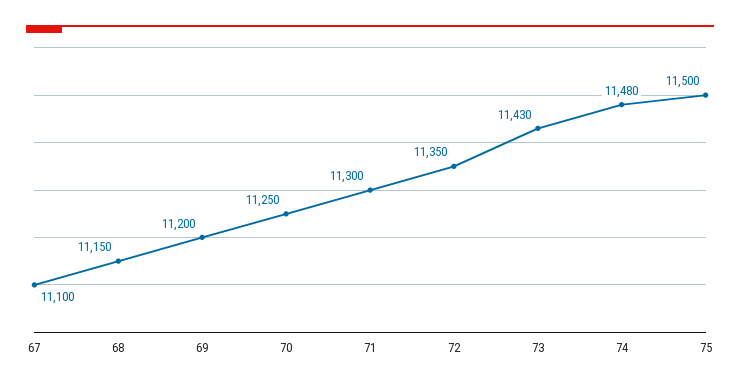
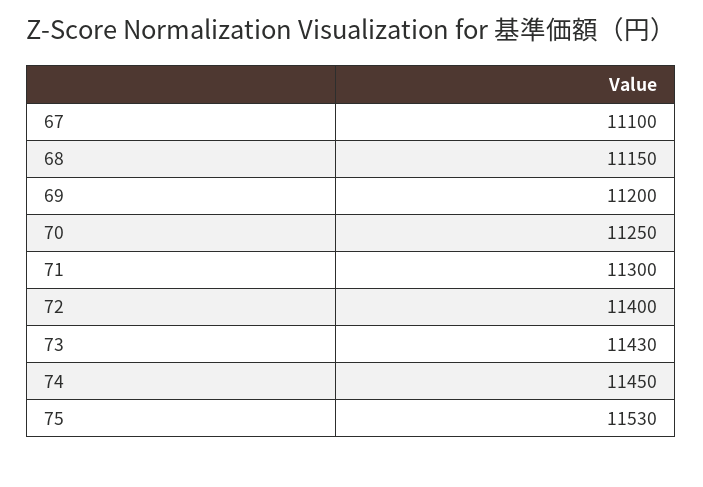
72: 11350 -> 11400
74: 11480 -> 11450
75: 11500 -> 11530

